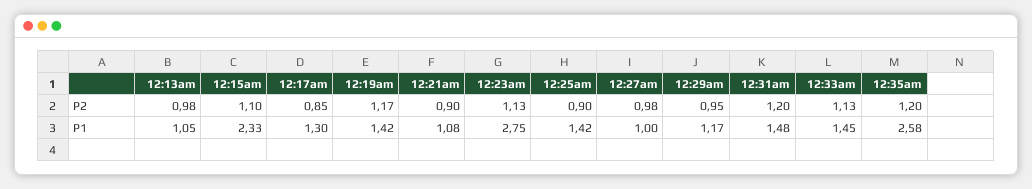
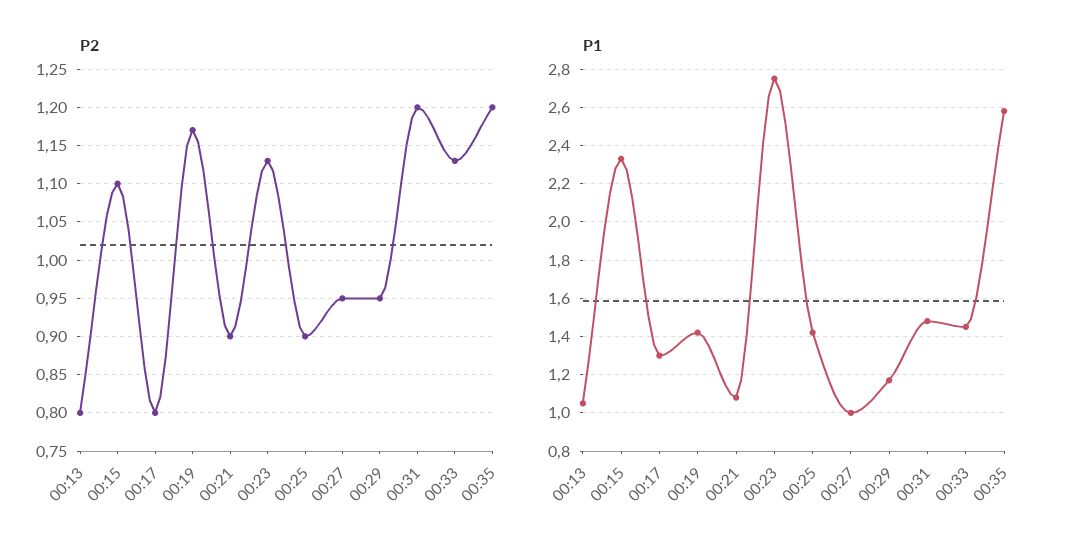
P2, 12:13am: 0.98 -> 0.8
P2, 12:17am: 0.85 -> 0.8
P2, 12:27am: 0.98 -> 0.95

